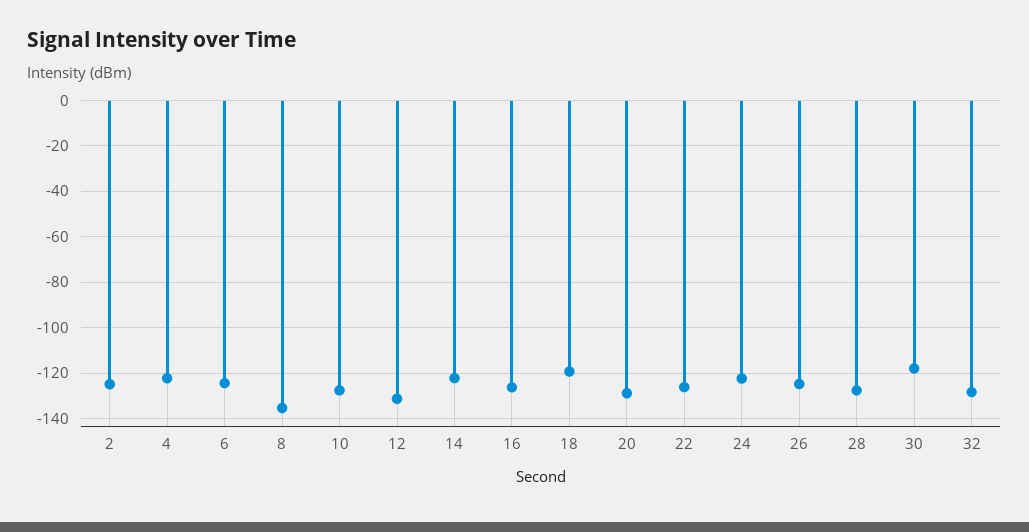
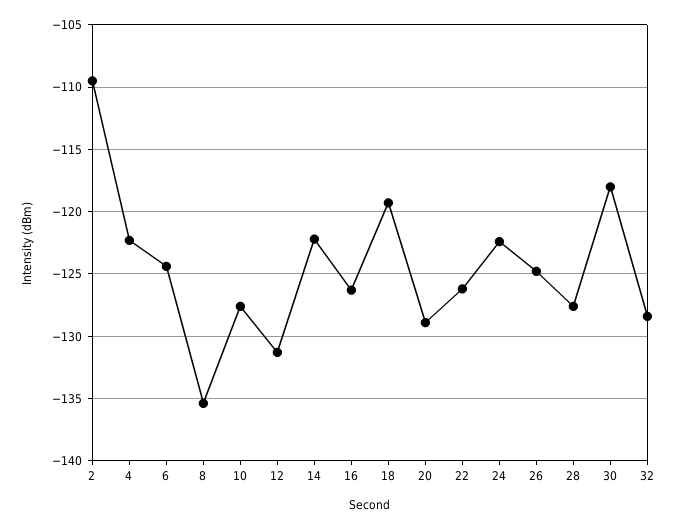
2: -125 -> -109.5

